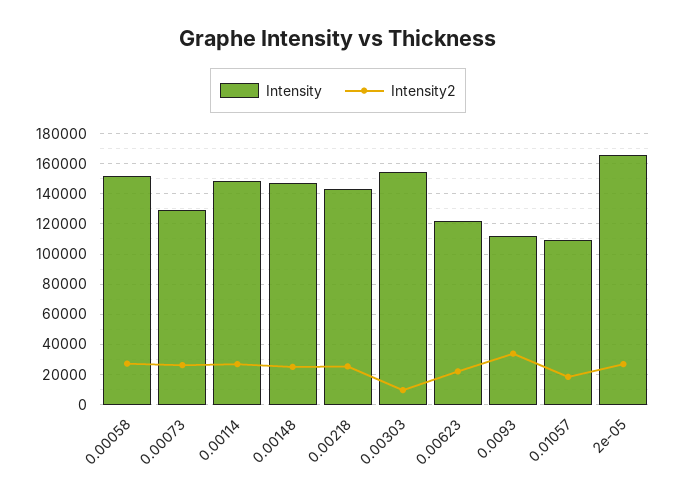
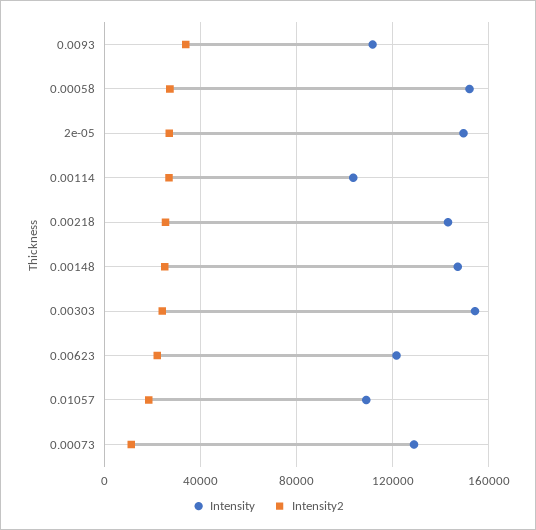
Intensity2, 0.00073: 25000 -> 10000
Intensity, 0.00114: 150000 -> 105000
Intensity2, 0.00303: 10000 -> 25000
Intensity, 2e-05: 165000 -> 150000

